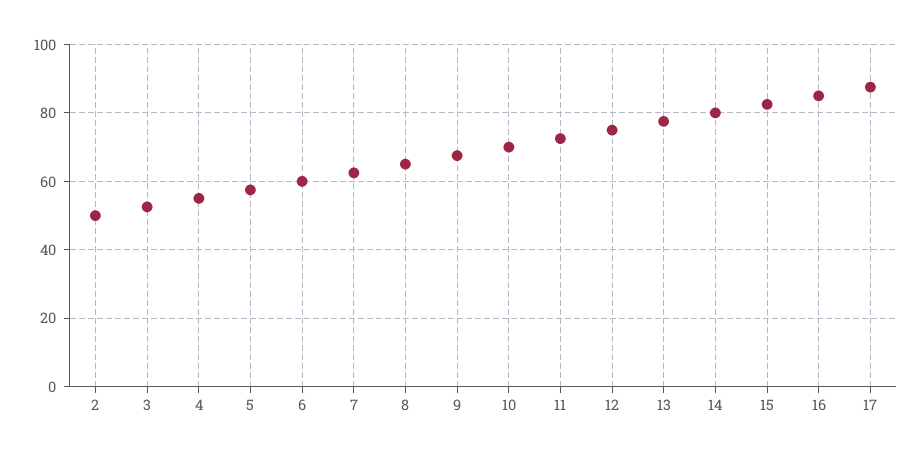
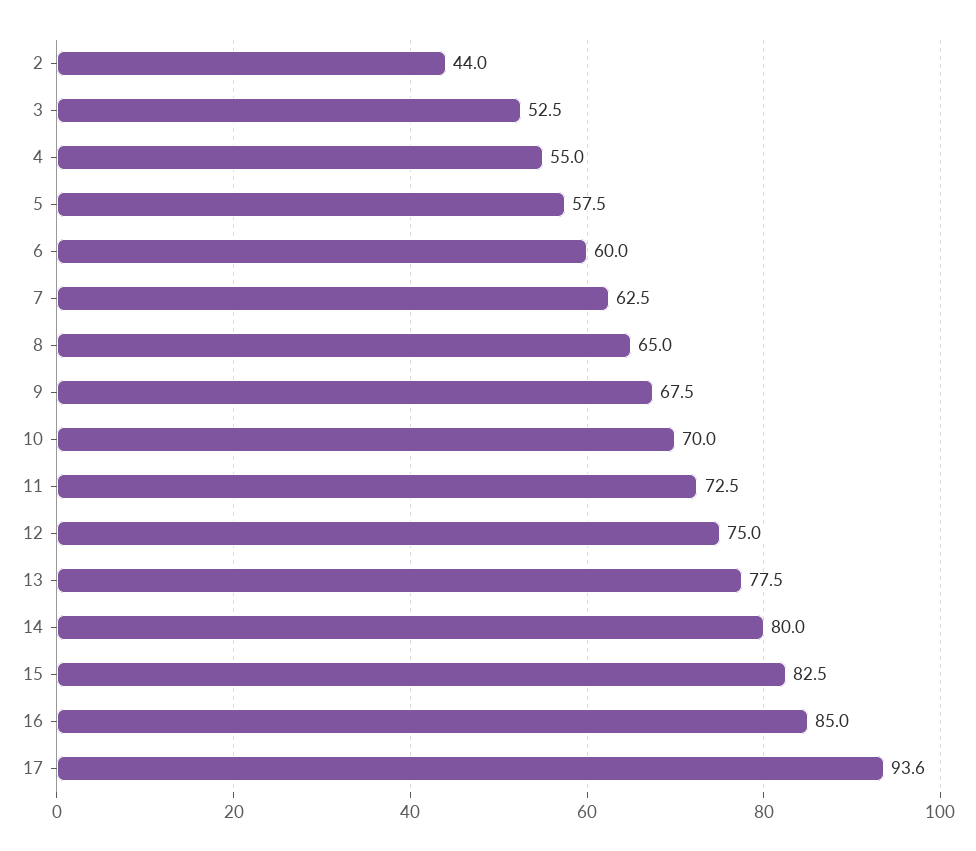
2: 50 -> 44
17: 88 -> 93.6

